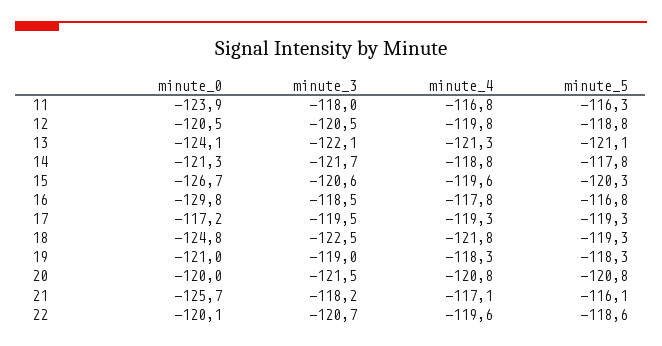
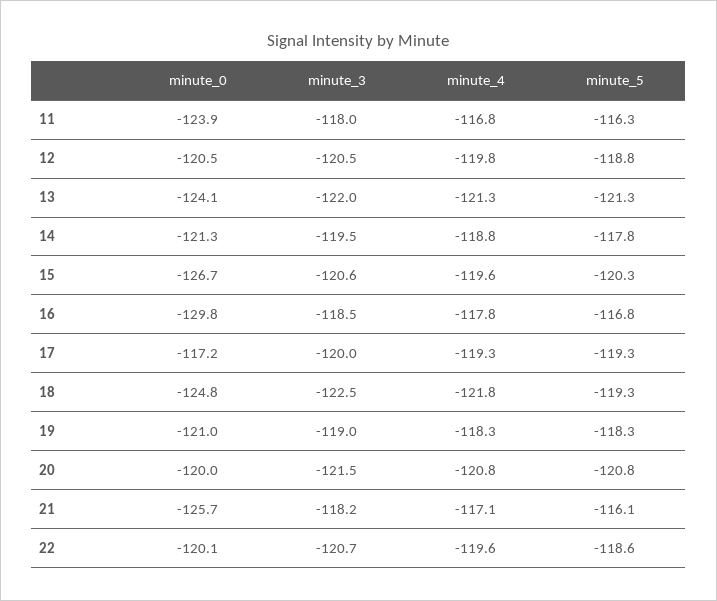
minute_3, 13: -122.1 -> -122
minute_5, 13: -121.1 -> -121.3
minute_3, 14: -121.7 -> -119.5
minute_3, 17: -119.5 -> -120

